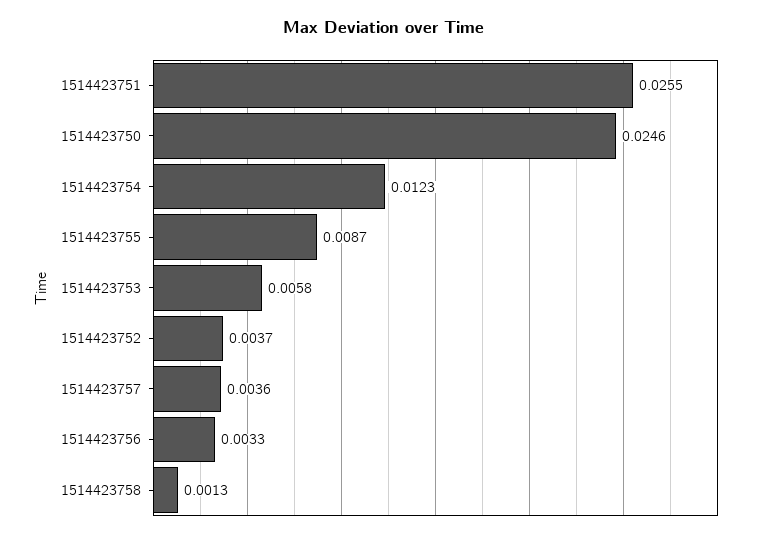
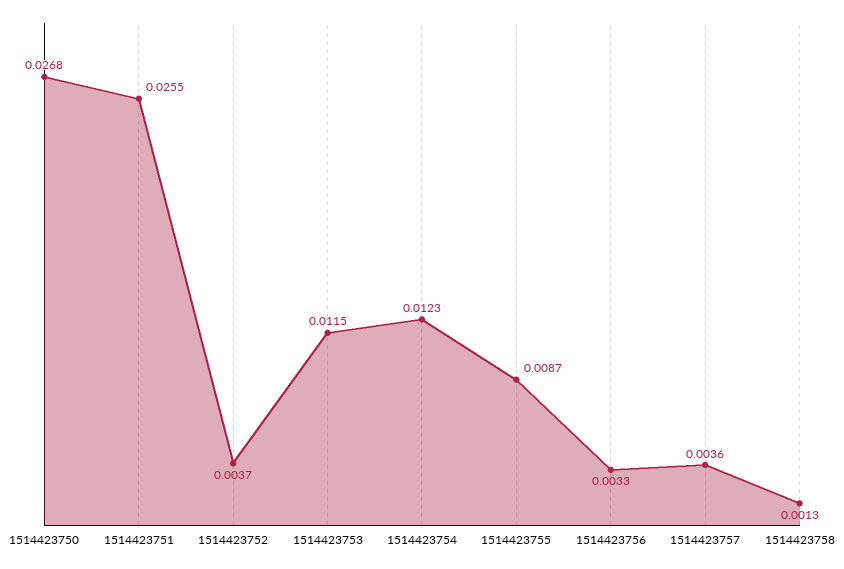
1514423750: 0.0246 -> 0.0268
1514423753: 0.0058 -> 0.0115

